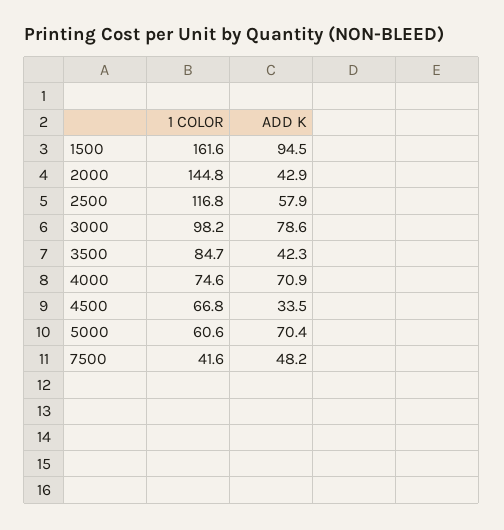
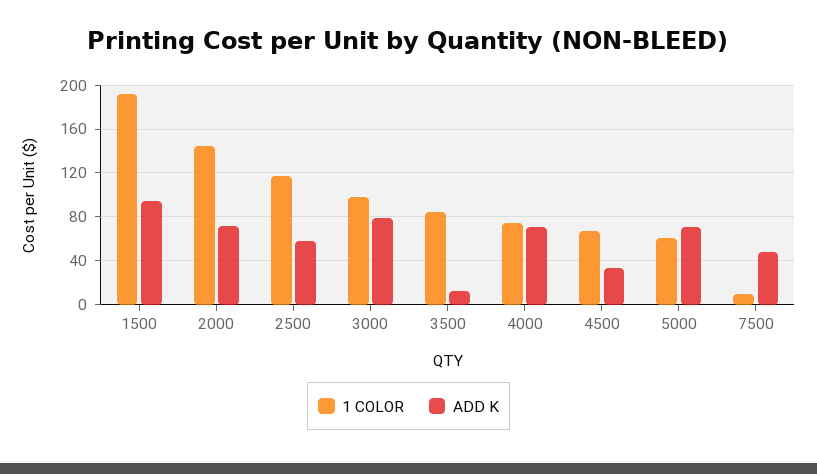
1 COLOR, 1500: 161.6 -> 190
ADD K, 2000: 42.9 -> 70
ADD K, 3500: 42.3 -> 10
1 COLOR, 7500: 41.6 -> 10

